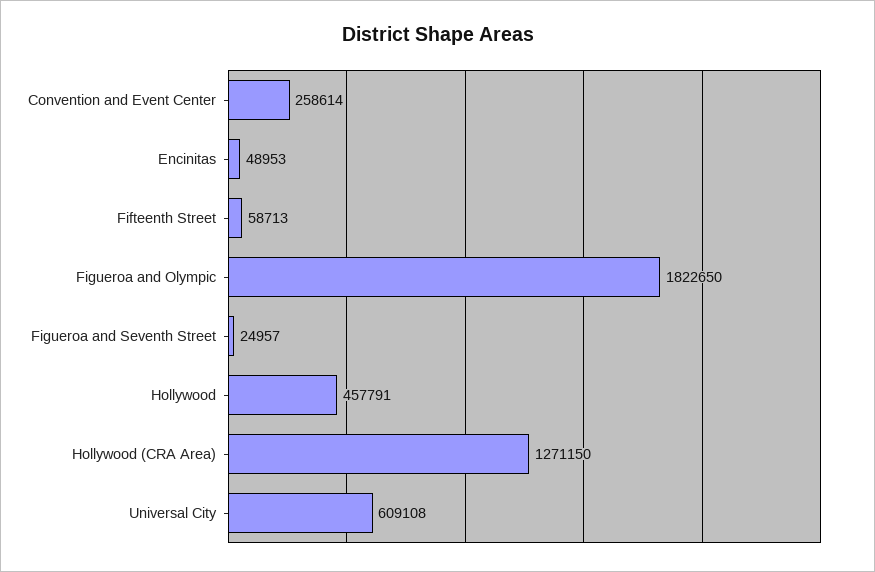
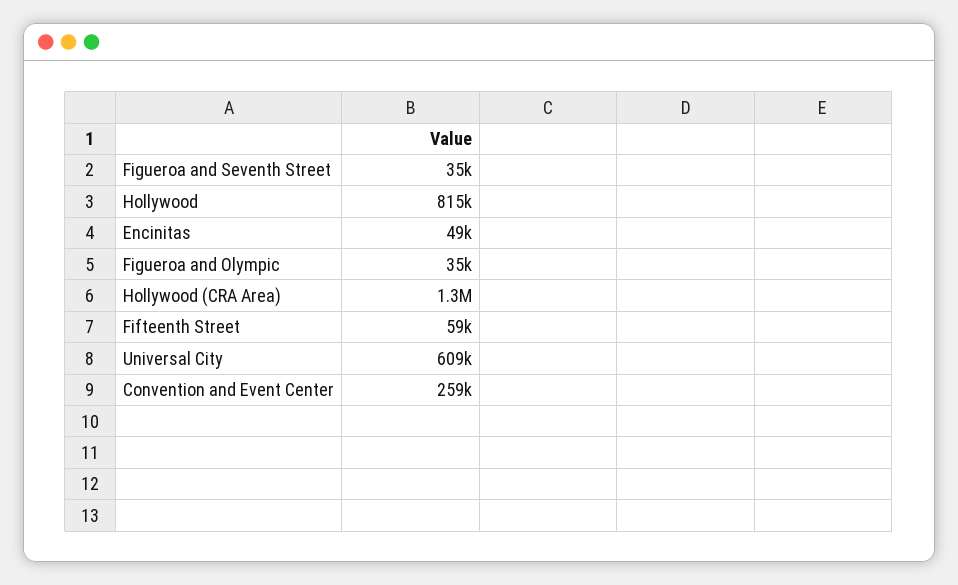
Figueroa and Olympic: 1822650 -> 35000
Figueroa and Seventh Street: 24957 -> 35000
Hollywood: 457791 -> 815000

